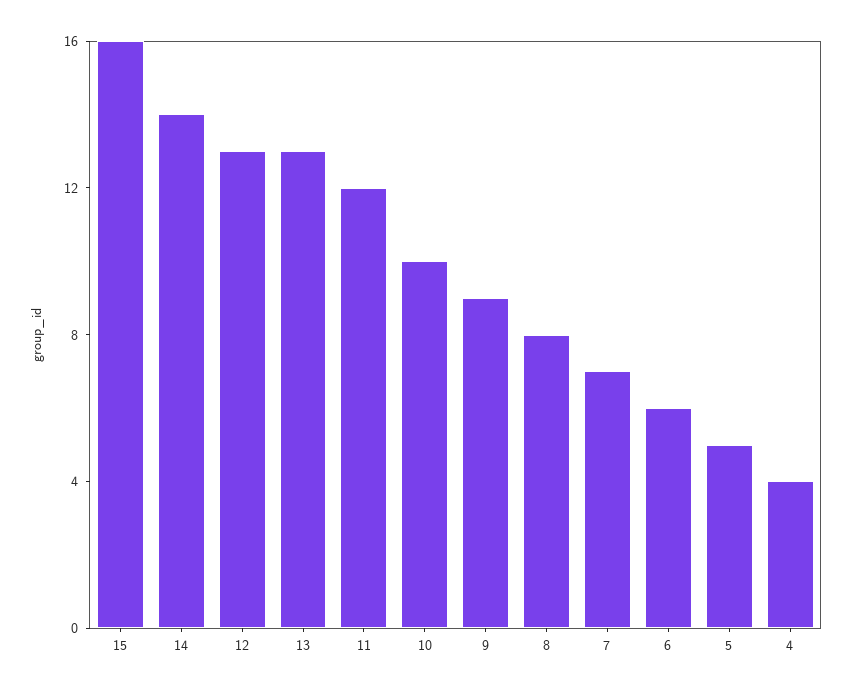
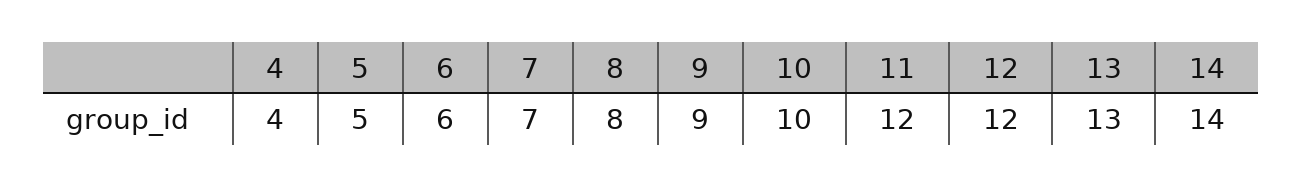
15: 16 -> none
12: 13 -> 12

